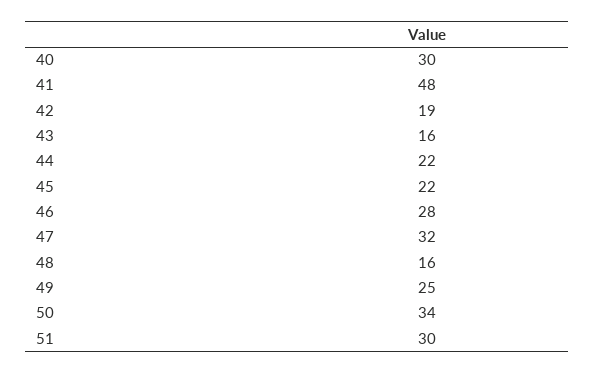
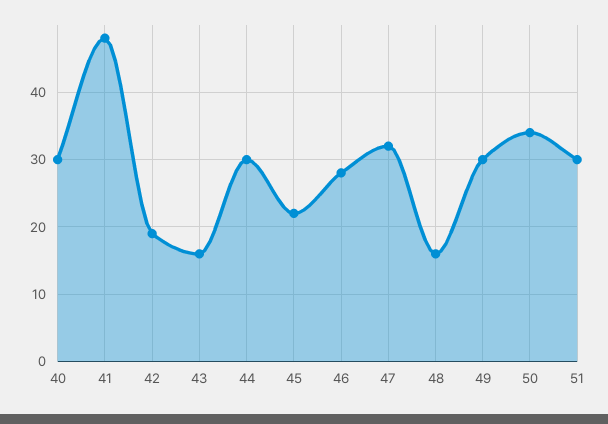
44: 22 -> 30
49: 25 -> 30

